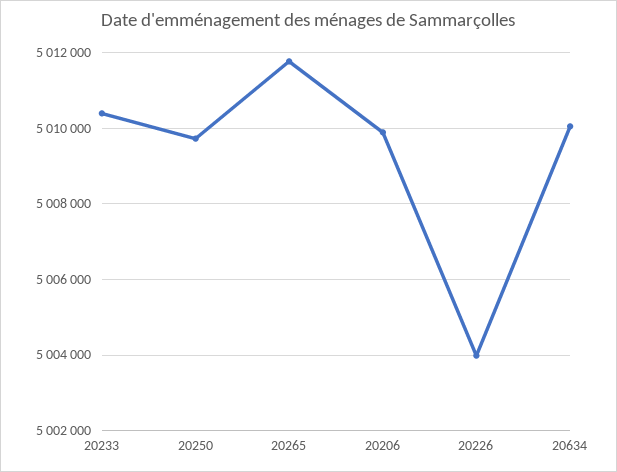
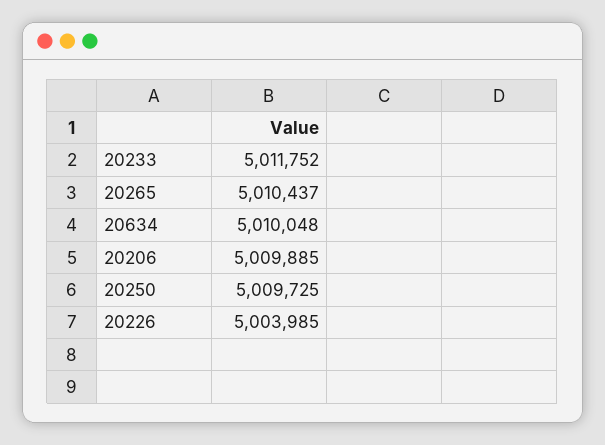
20233: 5010400 -> 5011752
20265: 5011800 -> 5010437

